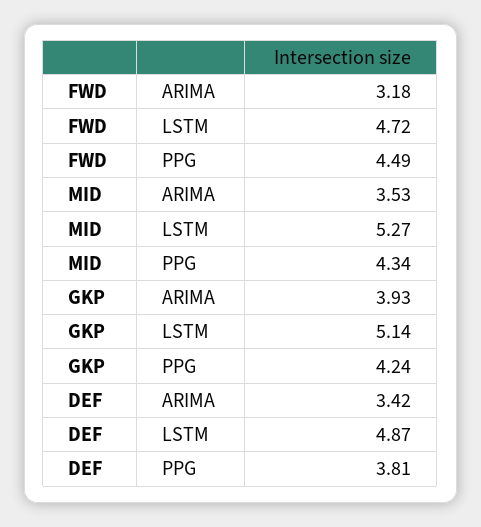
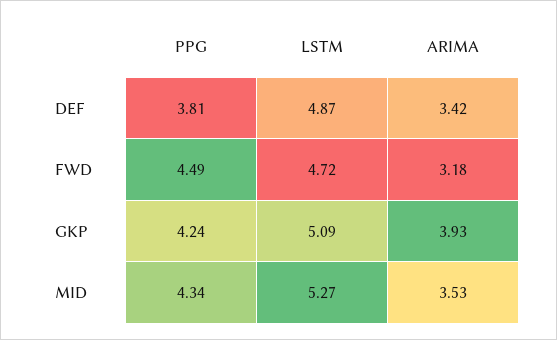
GKP, LSTM: 5.14 -> 5.09

